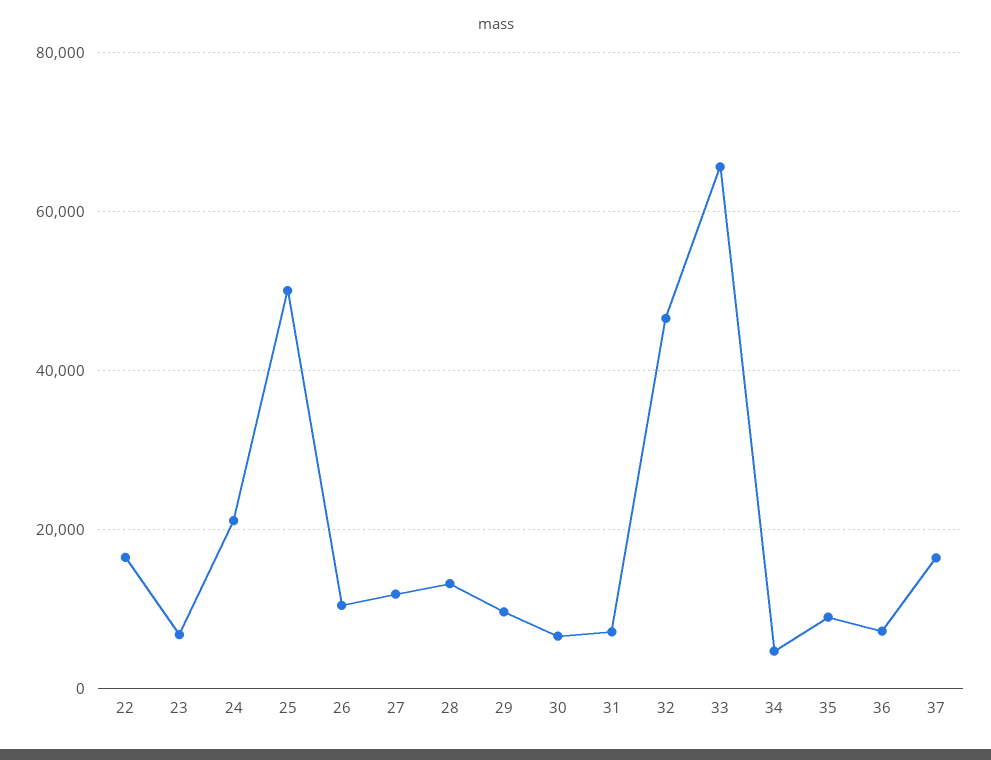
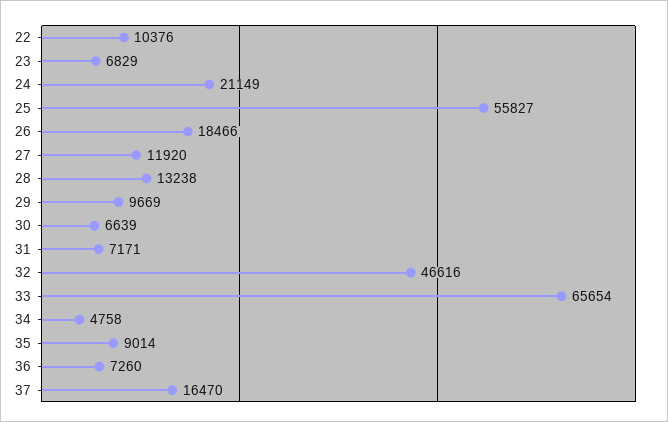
22: 16000 -> 10376
25: 50000 -> 55827
26: 10000 -> 18466

